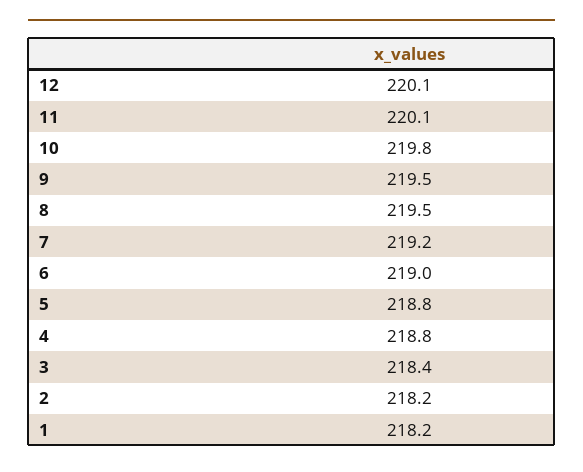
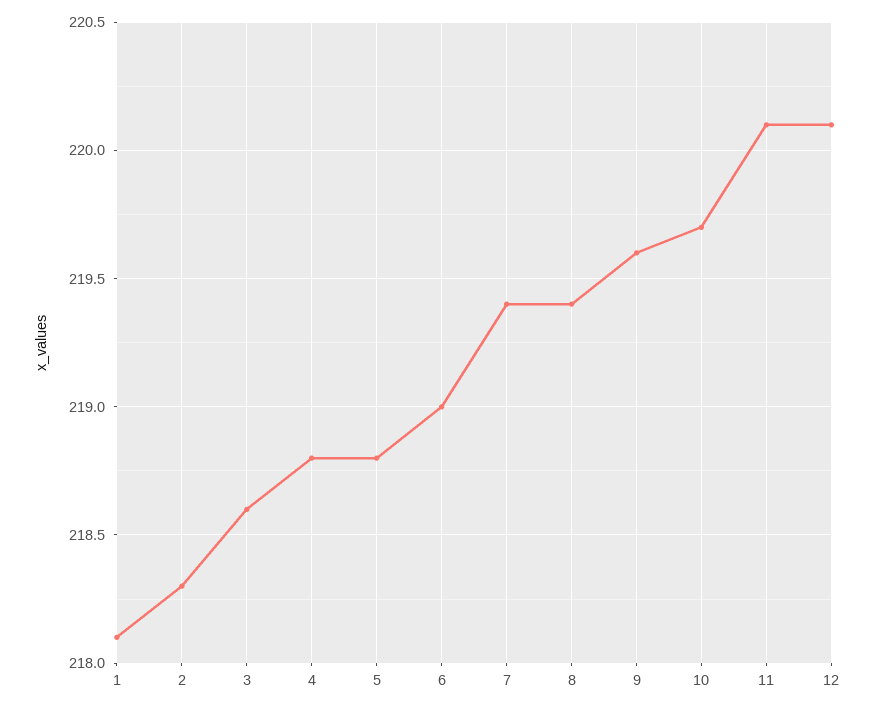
10: 219.8 -> 219.7
9: 219.5 -> 219.6
8: 219.5 -> 219.4
7: 219.2 -> 219.4
3: 218.4 -> 218.6
2: 218.2 -> 218.3
1: 218.2 -> 218.1

